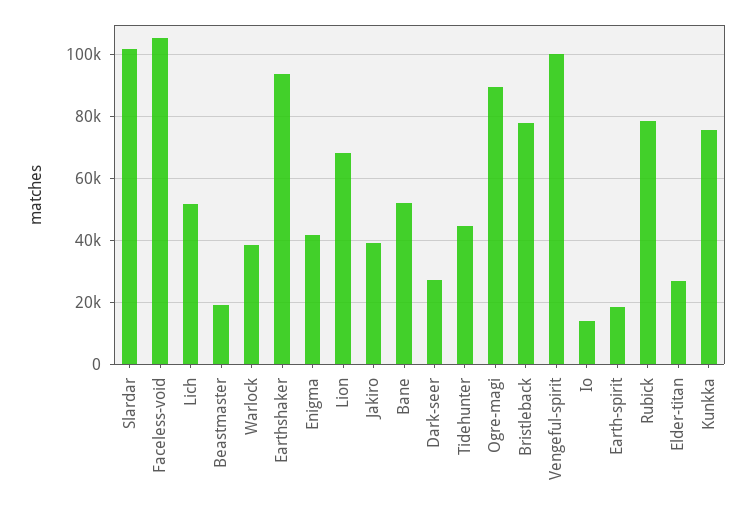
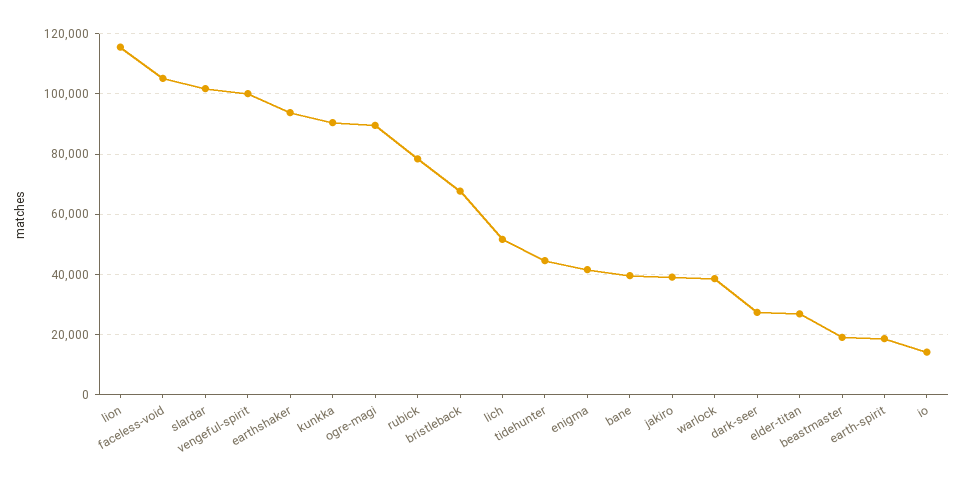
Lion: 68000 -> 116000
Bane: 52000 -> 40000
Bristleback: 78000 -> 68000
Kunkka: 76000 -> 90000

